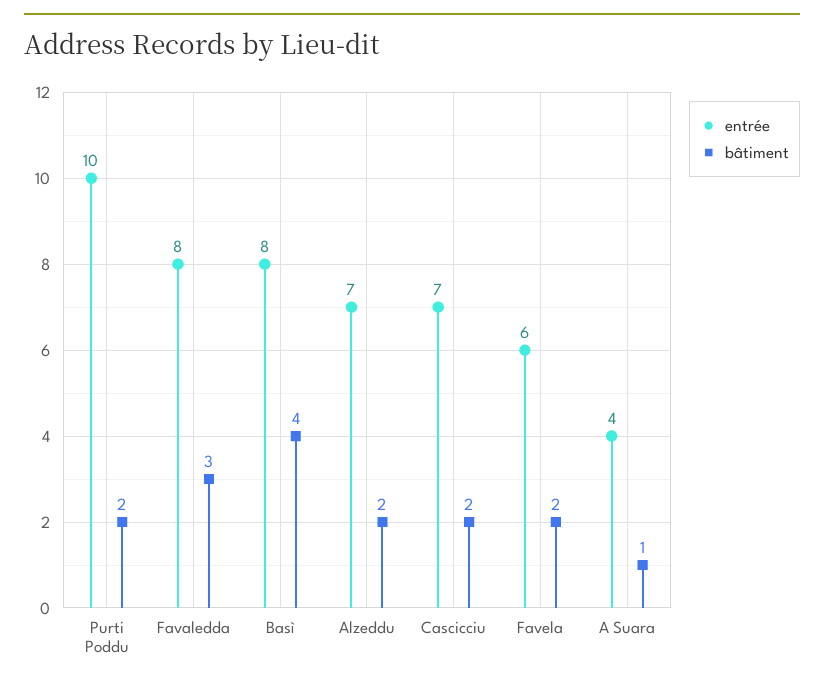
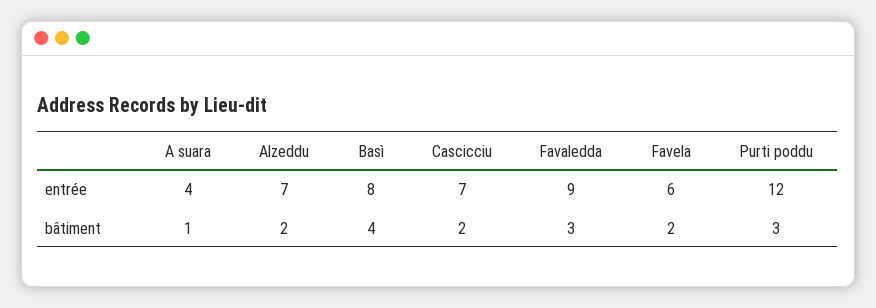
entrée, Purti Poddu: 10 -> 12
bâtiment, Purti Poddu: 2 -> 3
entrée, Favaledda: 8 -> 9

